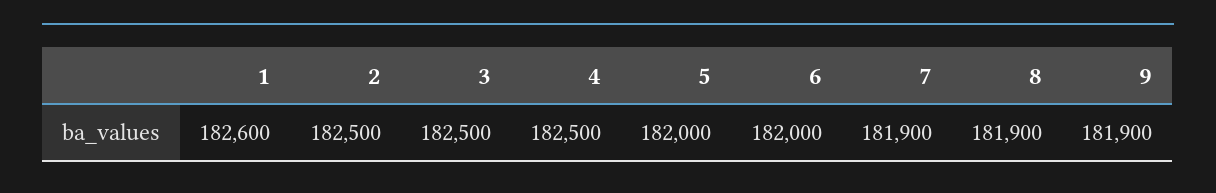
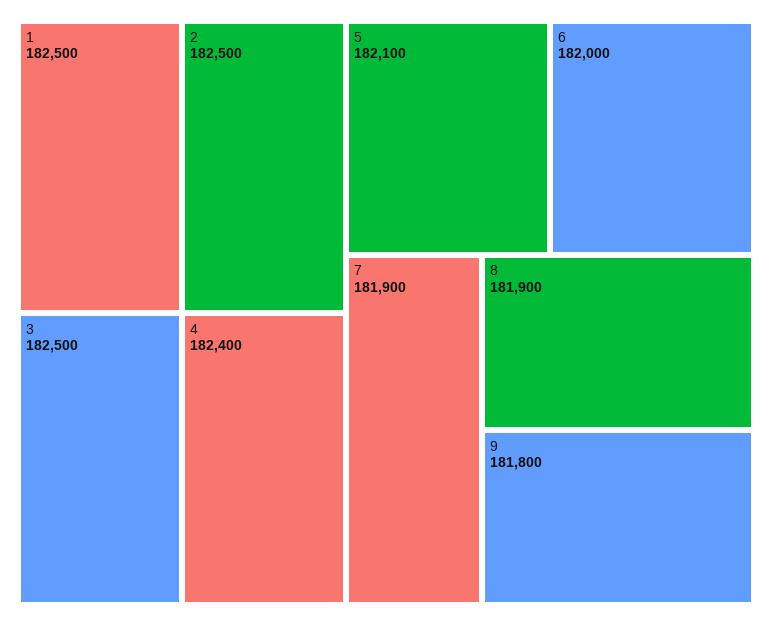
1: 182600 -> 182500
4: 182500 -> 182400
5: 182000 -> 182100
9: 181900 -> 181800

